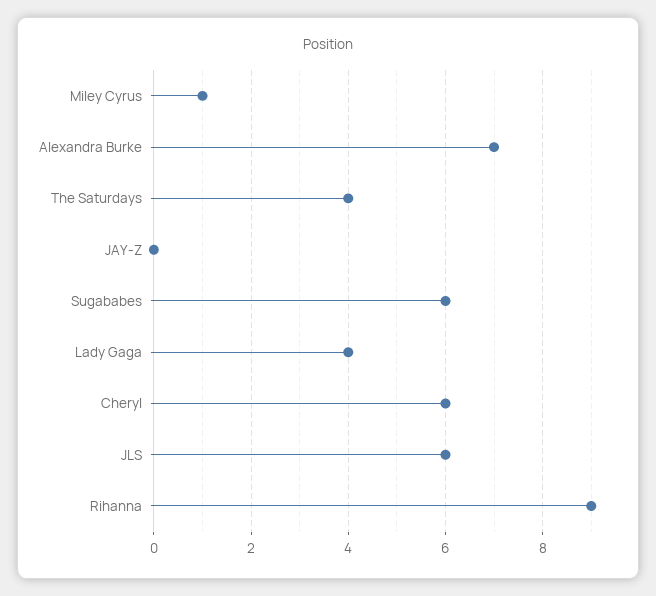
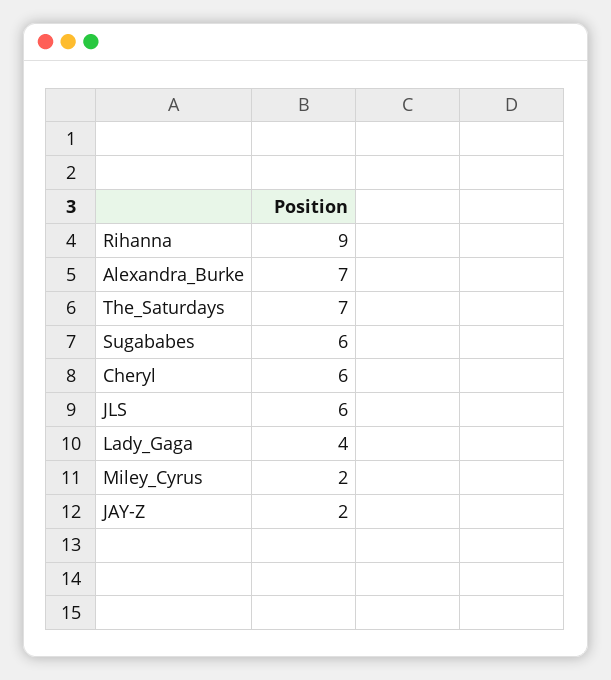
Miley Cyrus: 1 -> 2
The Saturdays: 4 -> 7
JAY-Z: 0 -> 2

